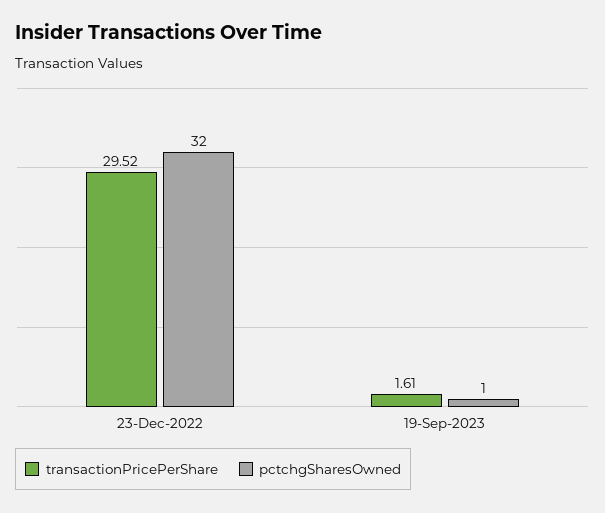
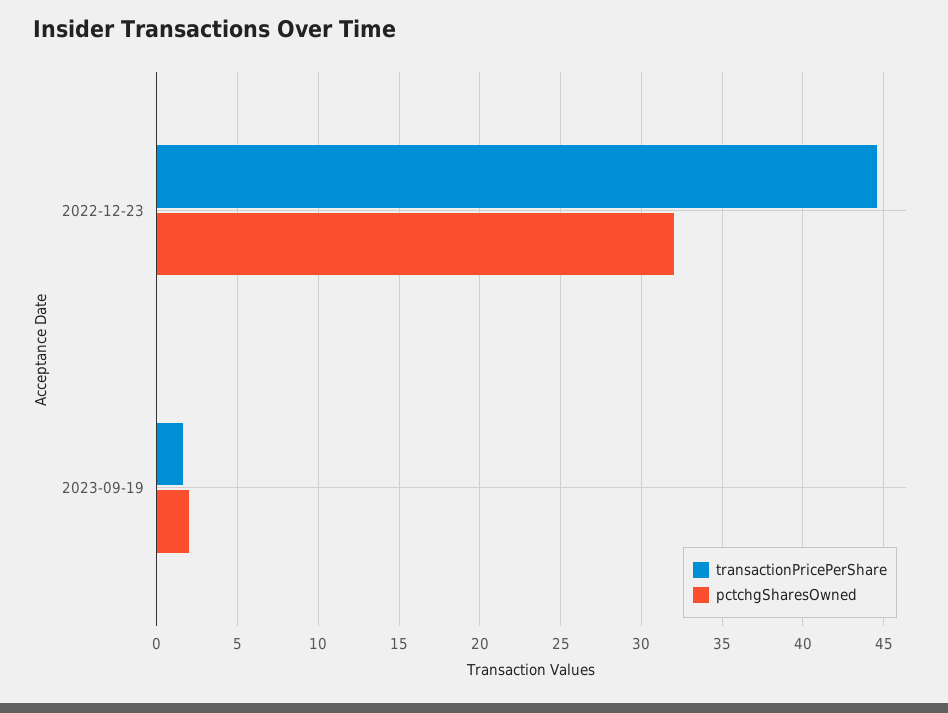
transactionPricePerShare, 23-Dec-2022: 29.52 -> 44.5
pctchgSharesOwned, 19-Sep-2023: 1 -> 2

